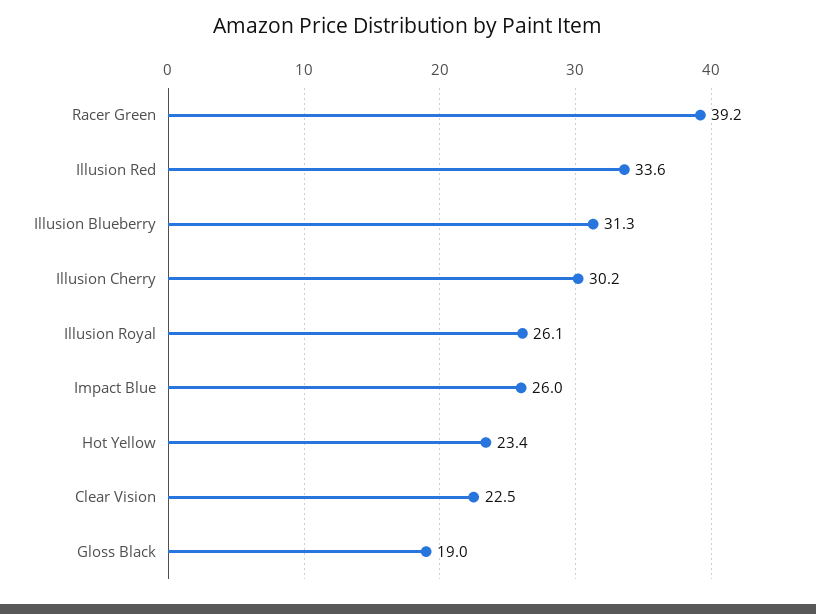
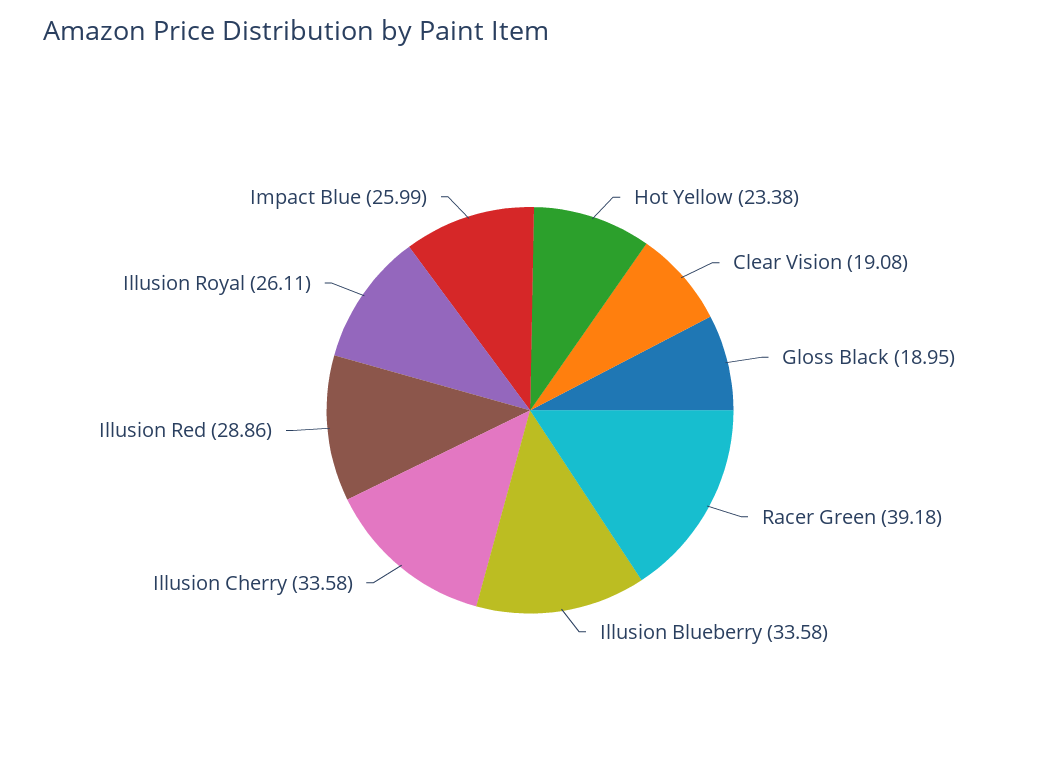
Illusion Red: 33.6 -> 28.86
Illusion Blueberry: 31.3 -> 33.58
Illusion Cherry: 30.2 -> 33.58
Clear Vision: 22.5 -> 19.08

